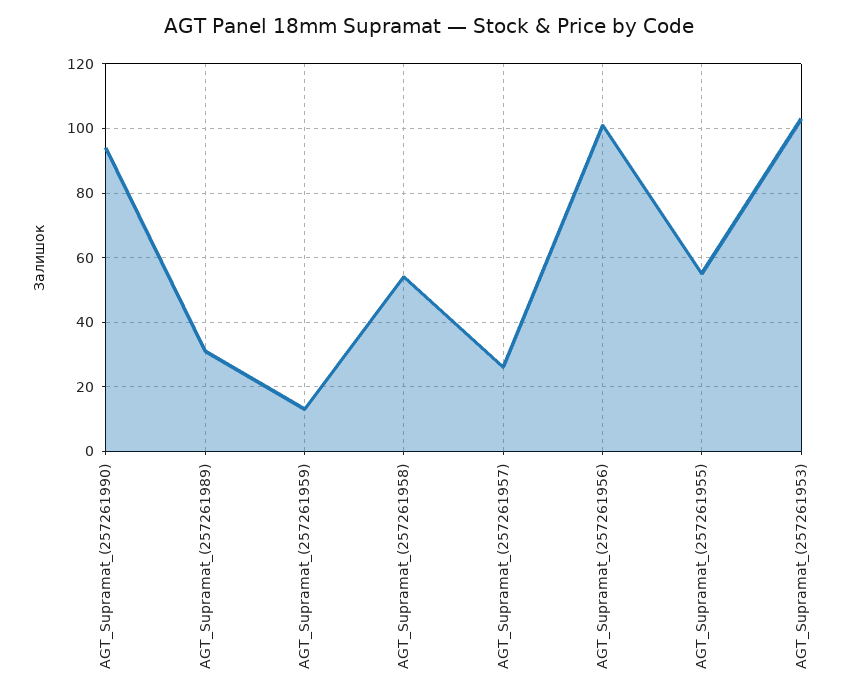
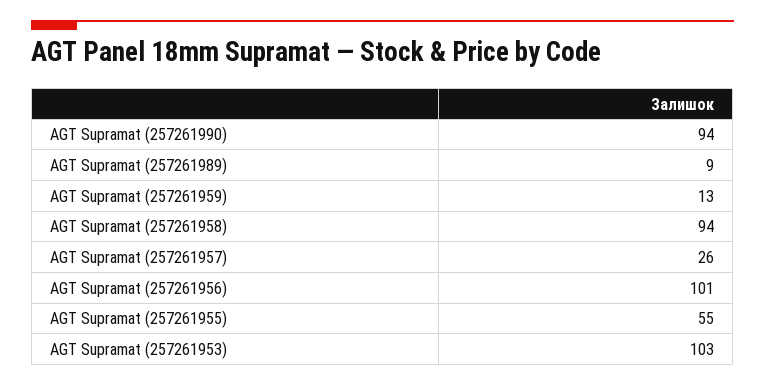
AGT_Supramat_(257261989): 30 -> 9
AGT_Supramat_(257261958): 55 -> 94

